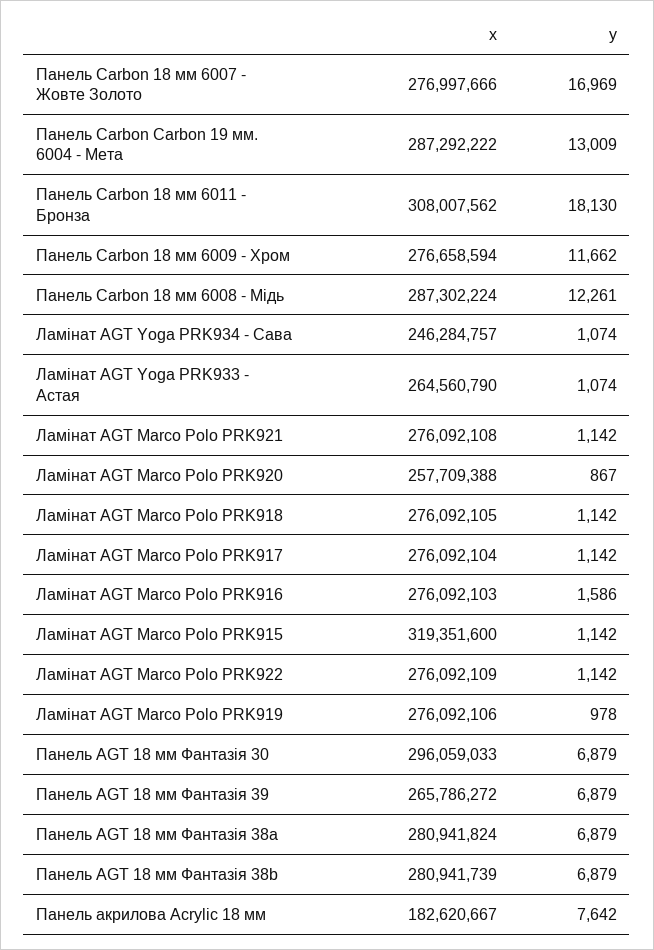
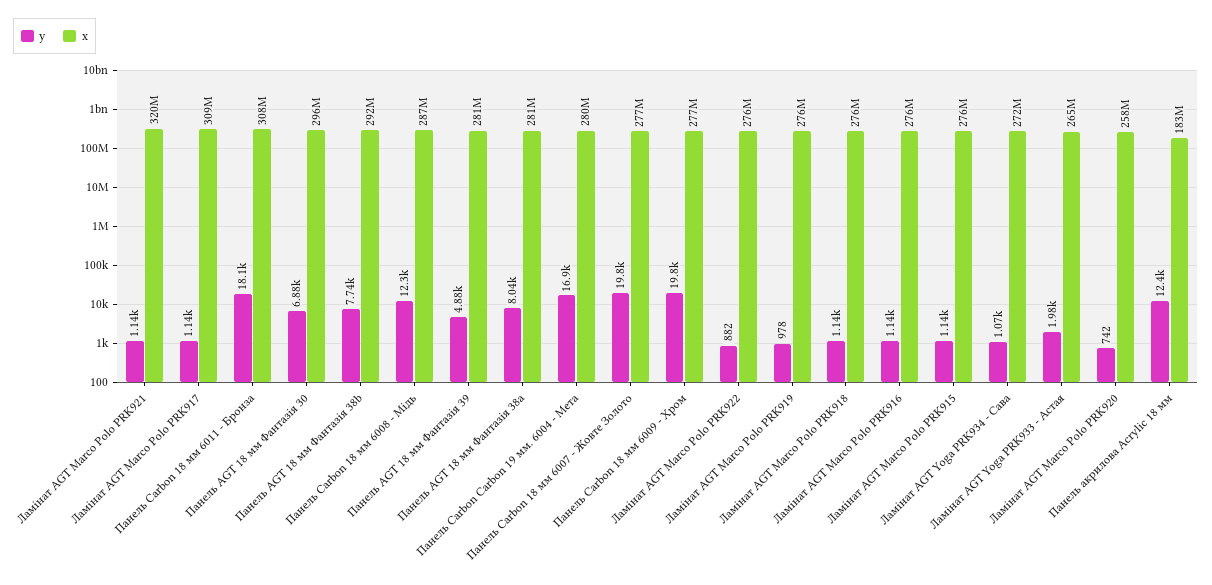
y, Панель Carbon 18 мм 6007 - Жовте Золото: 16969 -> 19800
x, Панель Carbon Carbon 19 мм. 6004 - Мета: 287292222 -> 280000000
y, Панель Carbon Carbon 19 мм. 6004 - Мета: 13009 -> 16900
y, Панель Carbon 18 мм 6009 - Хром: 11662 -> 19800
x, Ламінат AGT Yoga PRK934 - Сава: 246284757 -> 272000000
y, Ламінат AGT Yoga PRK933 - Астая: 1074 -> 1980
x, Ламінат AGT Marco Polo PRK921: 276092108 -> 320000000
y, Ламінат AGT Marco Polo PRK920: 867 -> 742
x, Ламінат AGT Marco Polo PRK917: 276092104 -> 309000000
y, Ламінат AGT Marco Polo PRK916: 1586 -> 1140
x, Ламінат AGT Marco Polo PRK915: 319351600 -> 276000000
y, Ламінат AGT Marco Polo PRK922: 1142 -> 882
x, Панель AGT 18 мм Фантазія 39: 265786272 -> 281000000
y, Панель AGT 18 мм Фантазія 39: 6879 -> 4880
y, Панель AGT 18 мм Фантазія 38a: 6879 -> 8040
x, Панель AGT 18 мм Фантазія 38b: 280941739 -> 292000000
y, Панель AGT 18 мм Фантазія 38b: 6879 -> 7740
y, Панель акрилова Acrylic 18 мм: 7642 -> 12400

